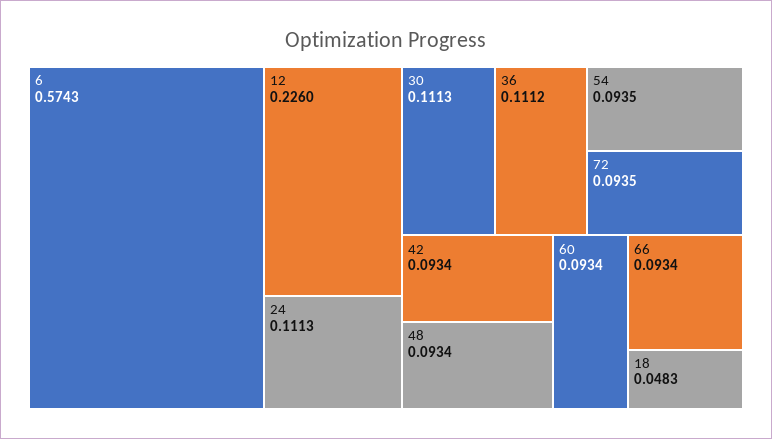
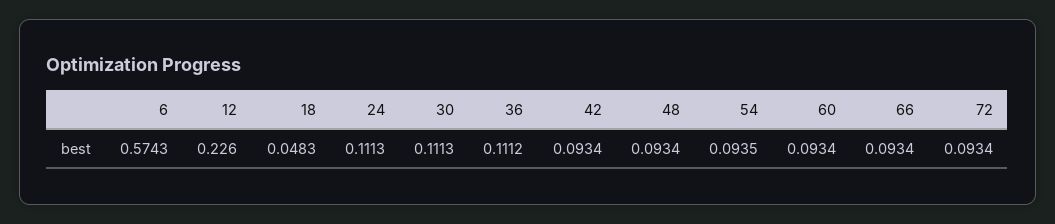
72: 0.0935 -> 0.0934

